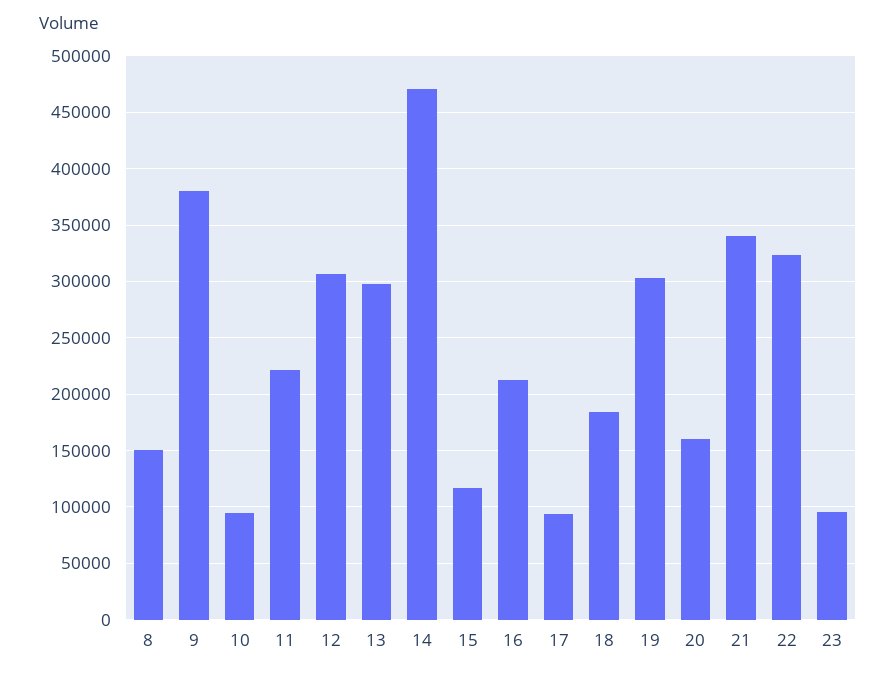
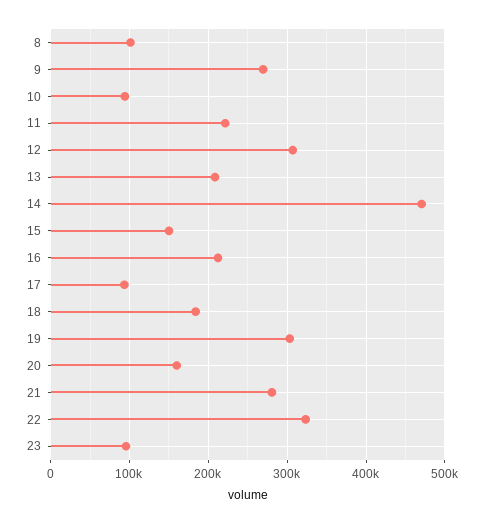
8: 150000 -> 100000
9: 380000 -> 270000
13: 300000 -> 210000
15: 120000 -> 150000
21: 340000 -> 280000

